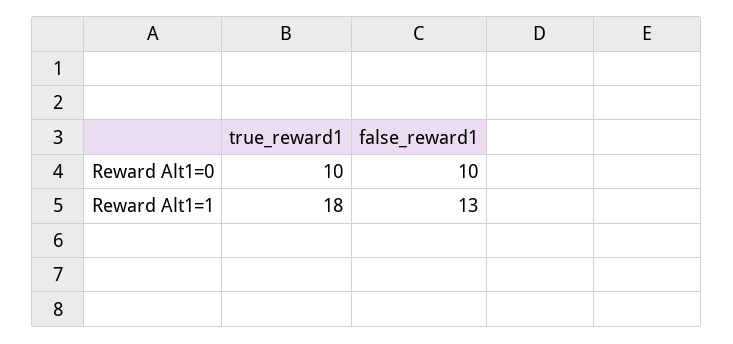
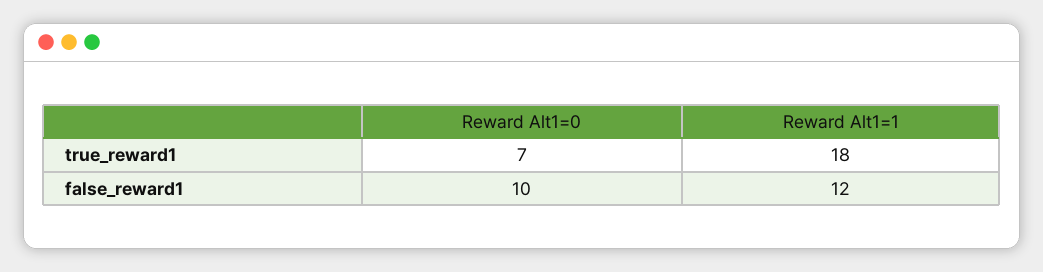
true_reward1, Reward Alt1=0: 10 -> 7
false_reward1, Reward Alt1=1: 13 -> 12

